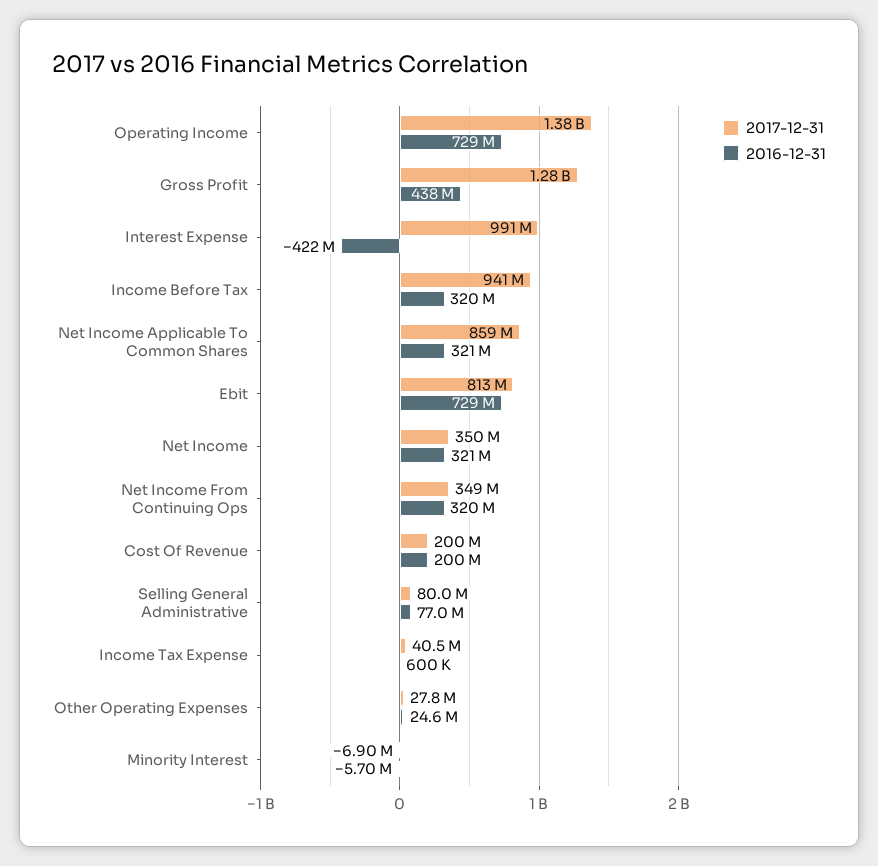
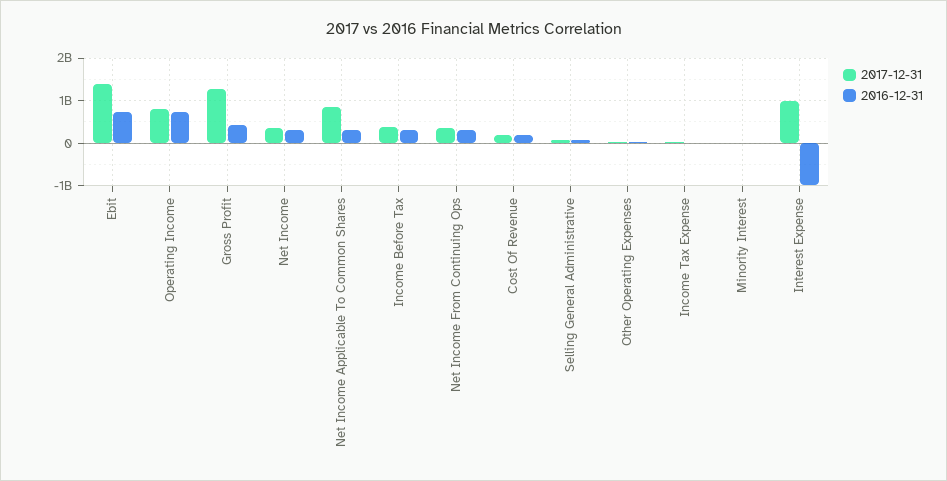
2017-12-31, Operating Income: 1380000000 -> 800000000
2016-12-31, Interest Expense: -422000000 -> -1000000000
2017-12-31, Income Before Tax: 941000000 -> 400000000
2017-12-31, Ebit: 813000000 -> 1400000000

